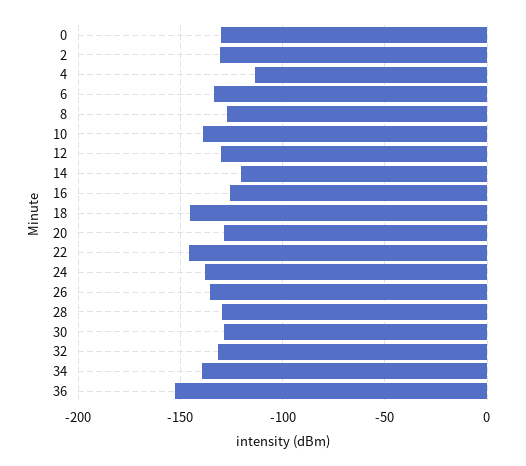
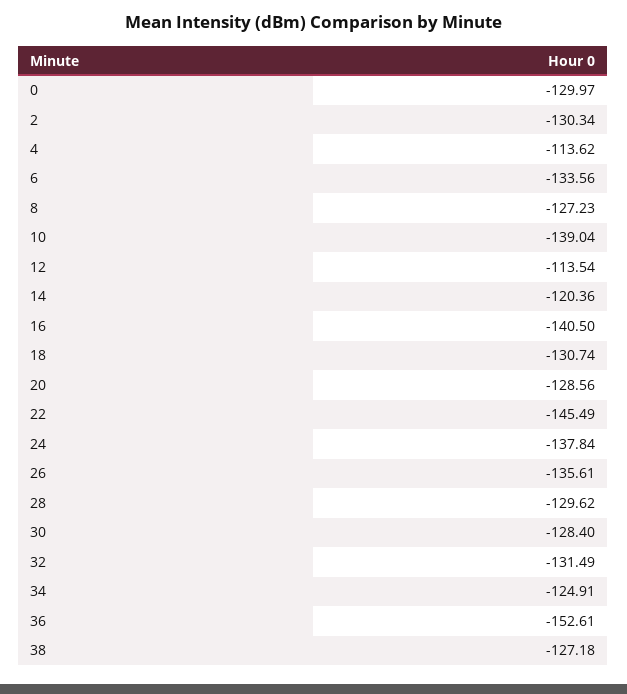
12: -130 -> -113.54
16: -125 -> -140.5
18: -145 -> -130.74
34: -140 -> -124.91
38: none -> -127.18

